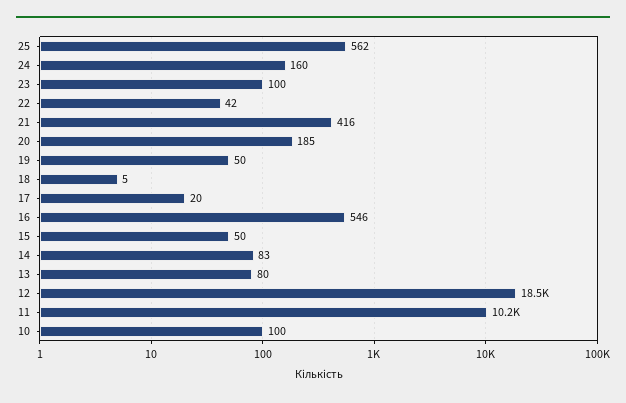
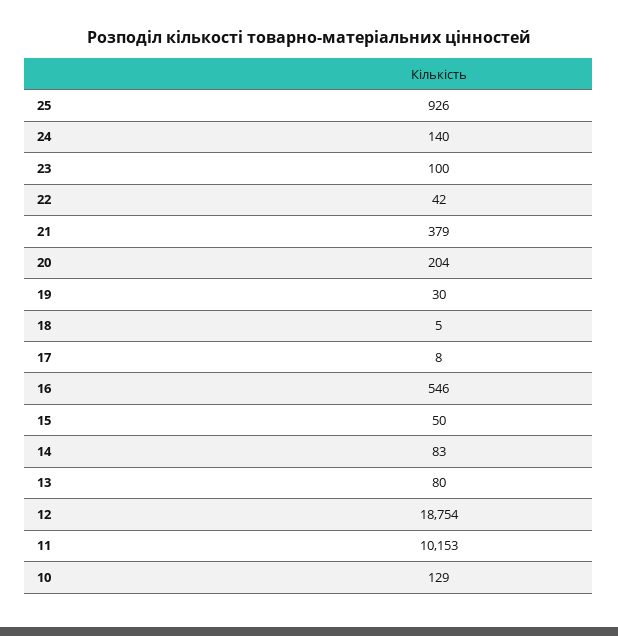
25: 562 -> 926
24: 160 -> 140
21: 416 -> 379
20: 185 -> 204
19: 50 -> 30
17: 20 -> 8
12: 18500 -> 18754
10: 100 -> 129

